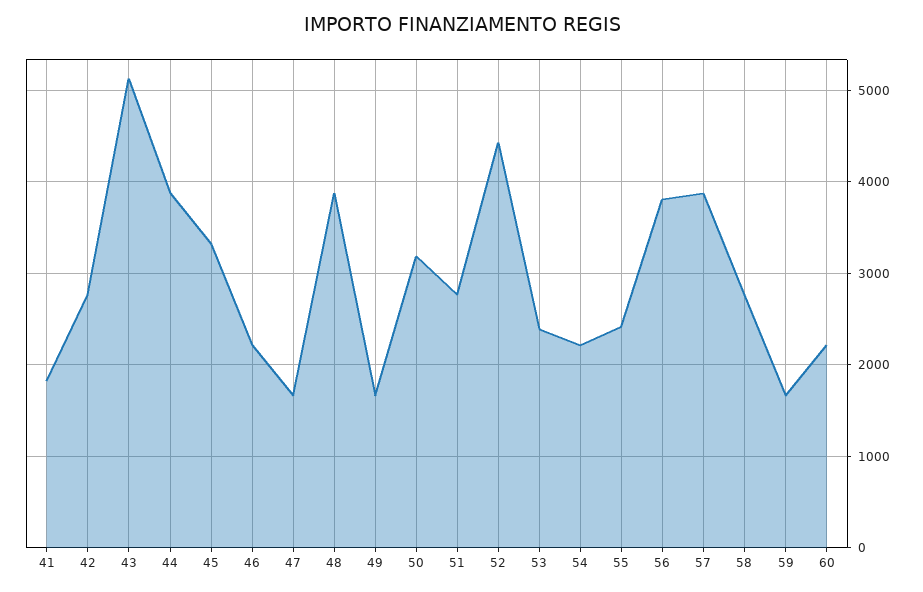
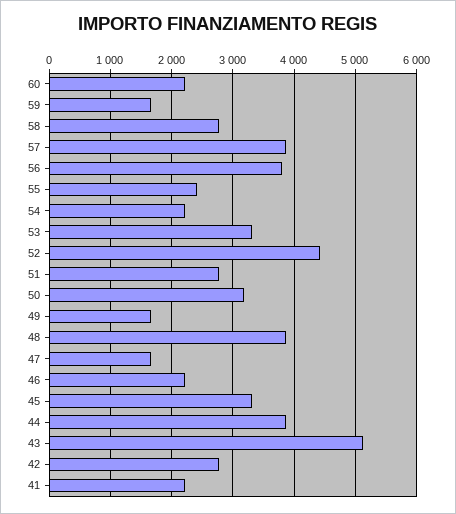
41: 1800 -> 2200
53: 2400 -> 3300

